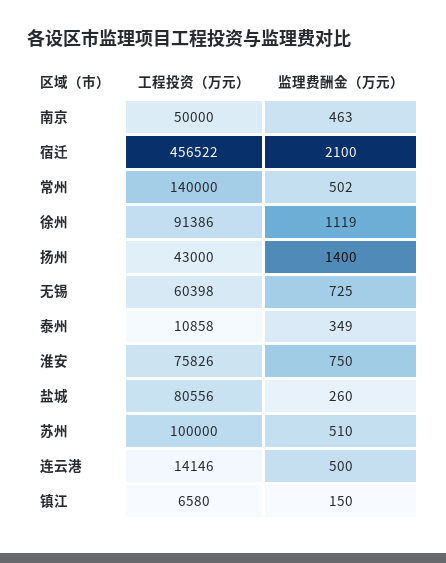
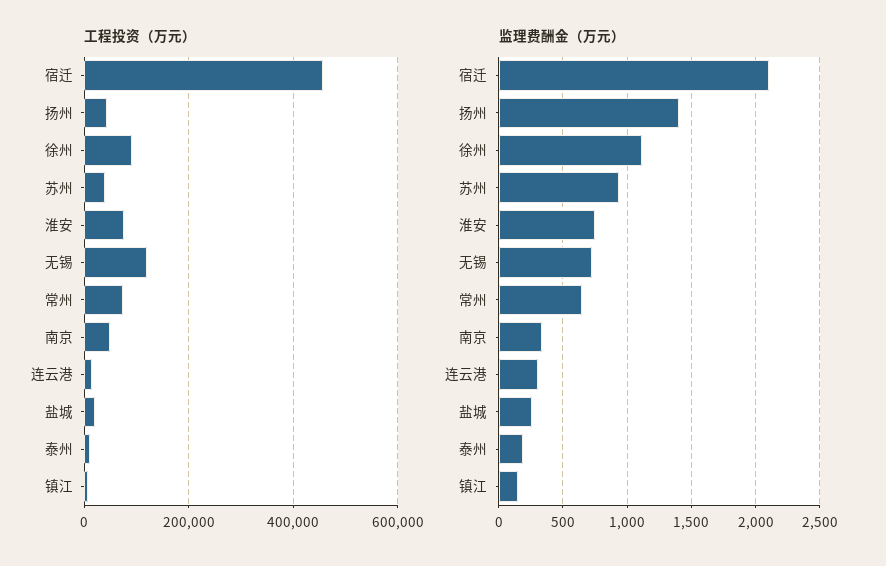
监理费酬金（万元）, 南京: 463 -> 350
工程投资（万元）, 常州: 140000 -> 80000
监理费酬金（万元）, 常州: 502 -> 650
工程投资（万元）, 无锡: 60398 -> 120000
监理费酬金（万元）, 泰州: 349 -> 200
工程投资（万元）, 盐城: 80556 -> 20000
工程投资（万元）, 苏州: 100000 -> 40000
监理费酬金（万元）, 苏州: 510 -> 950
监理费酬金（万元）, 连云港: 500 -> 300

